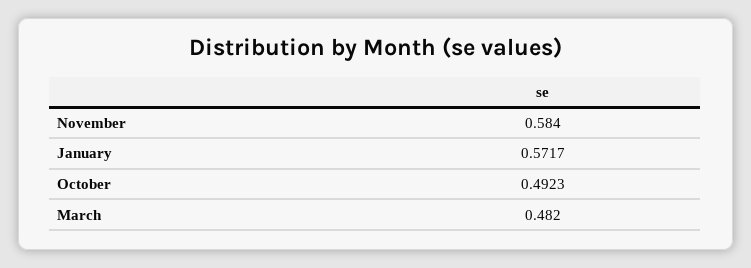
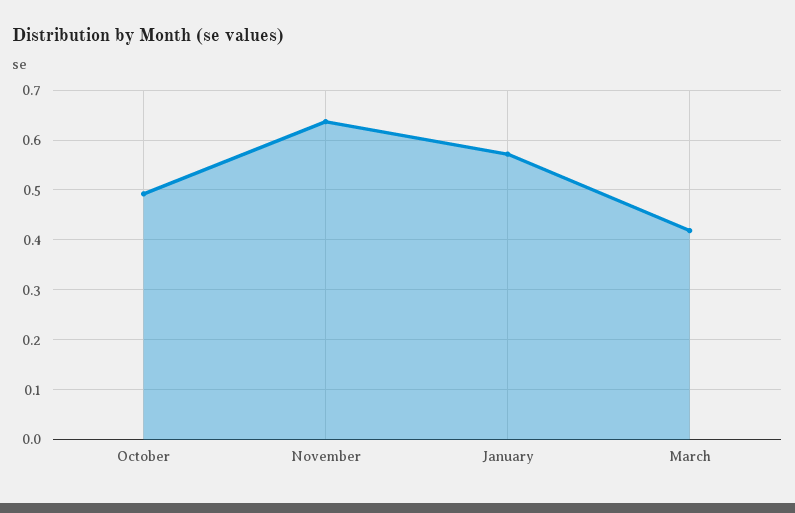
November: 0.584 -> 0.64
March: 0.482 -> 0.42

